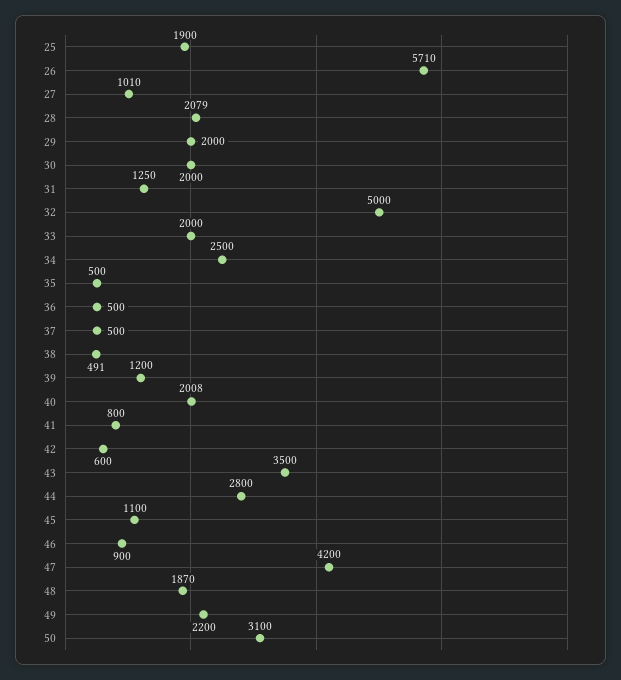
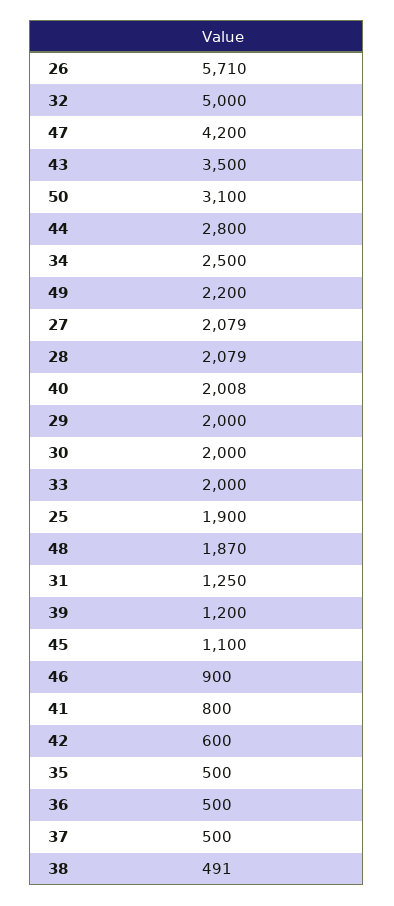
27: 1010 -> 2079

